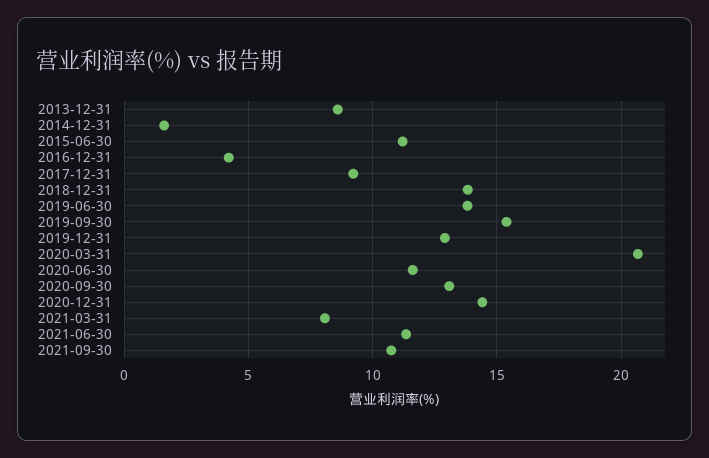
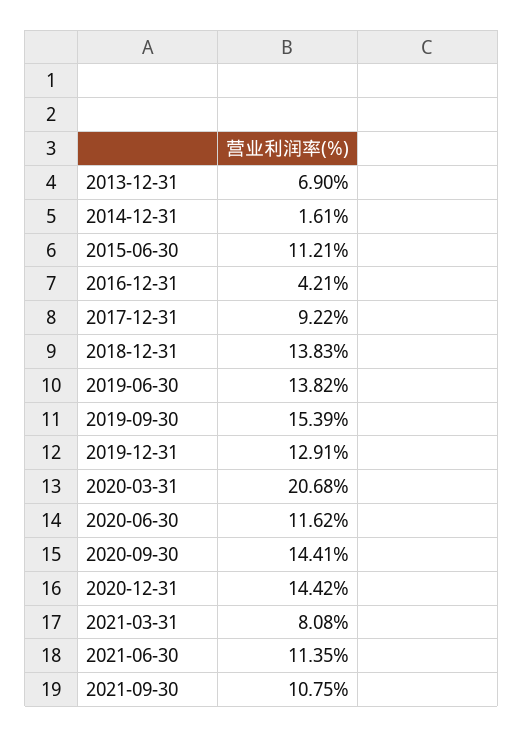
2013-12-31: 8.5 -> 6.9
2020-09-30: 13 -> 14.41

